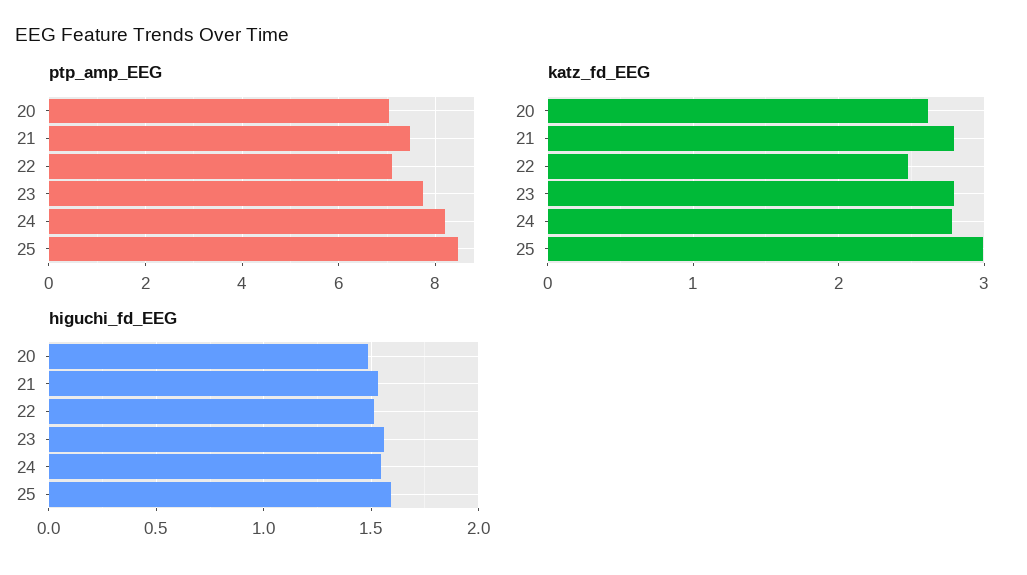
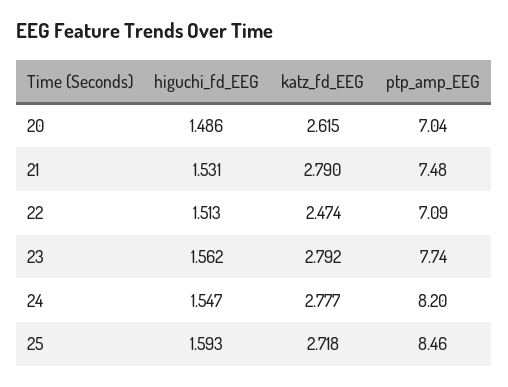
katz_fd_EEG, 25: 3 -> 2.718

